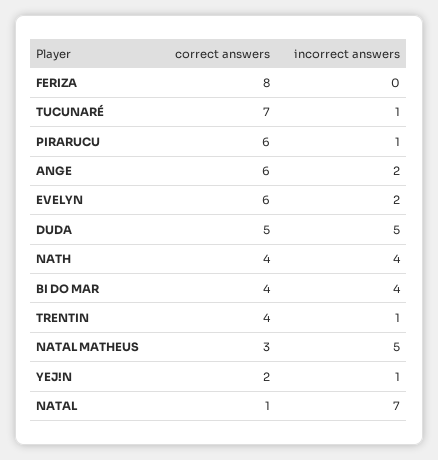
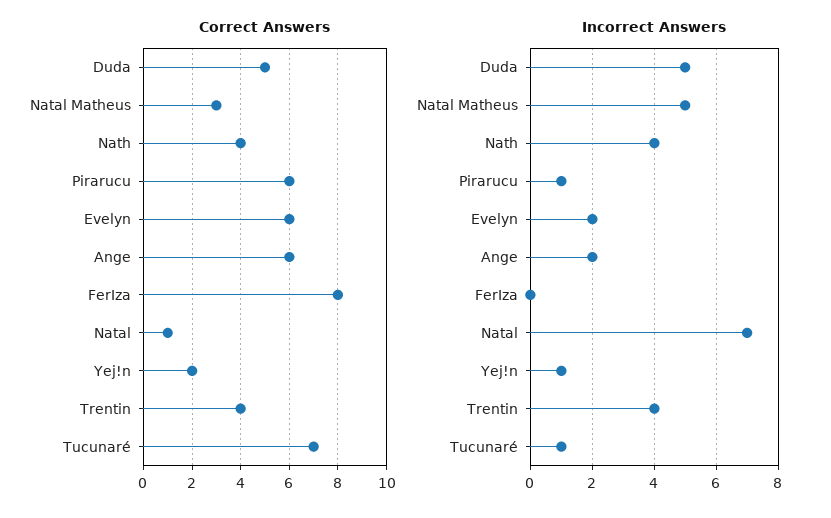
correct answers, BI DO MAR: 4 -> none
incorrect answers, BI DO MAR: 4 -> none
incorrect answers, TRENTIN: 1 -> 4

